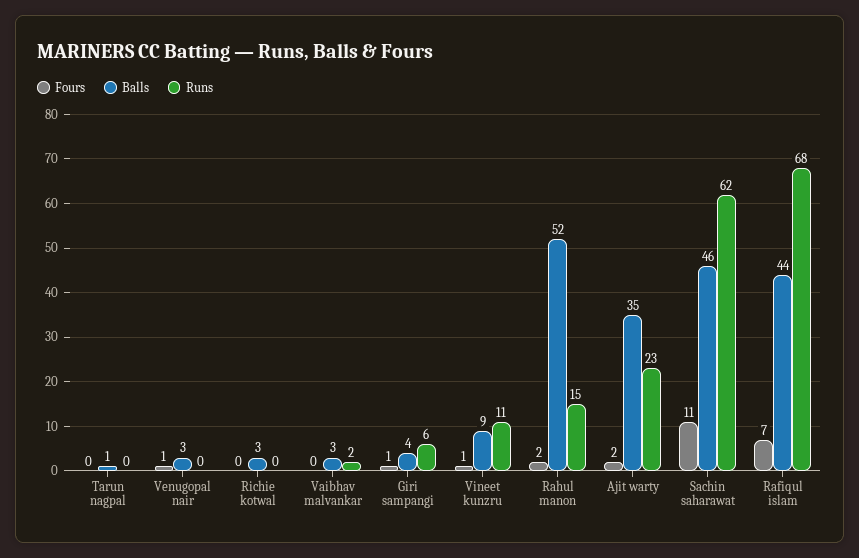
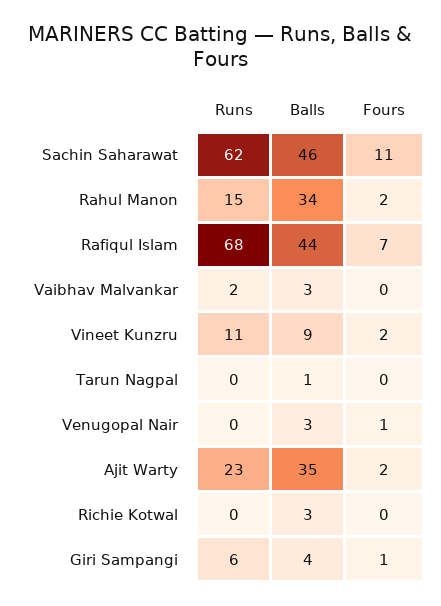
Fours, Vineet kunzru: 1 -> 2
Balls, Rahul manon: 52 -> 34

